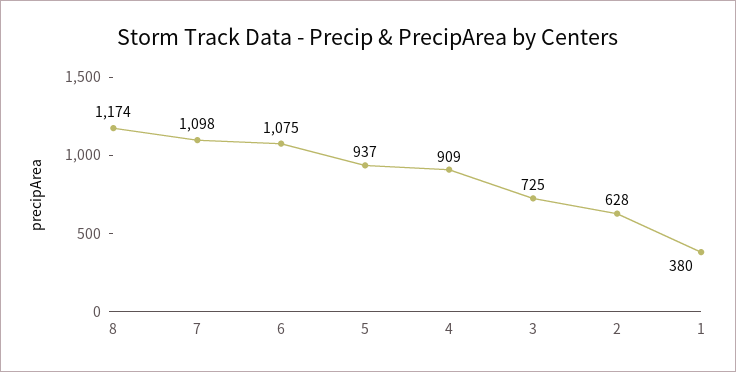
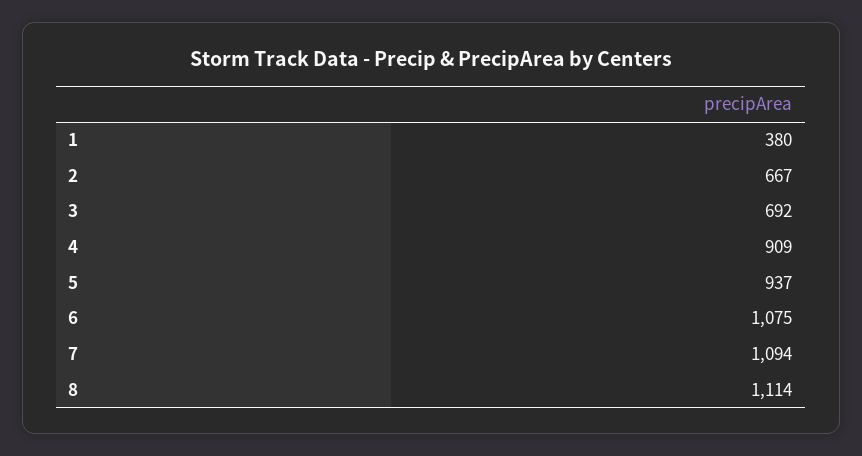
8: 1174 -> 1114
7: 1098 -> 1094
3: 725 -> 692
2: 628 -> 667

